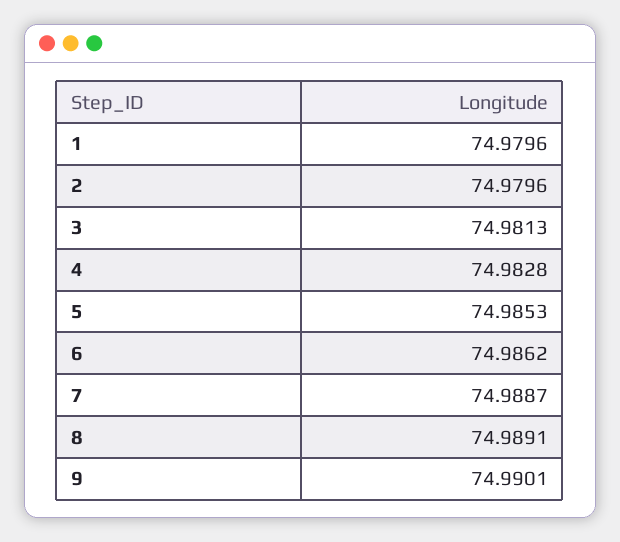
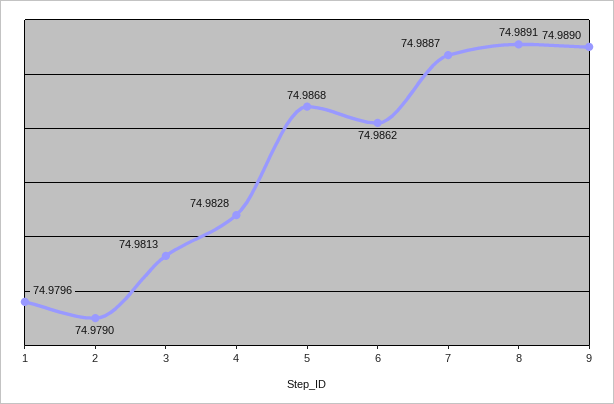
2: 74.9796 -> 74.979
5: 74.9853 -> 74.9868
9: 74.9901 -> 74.989

